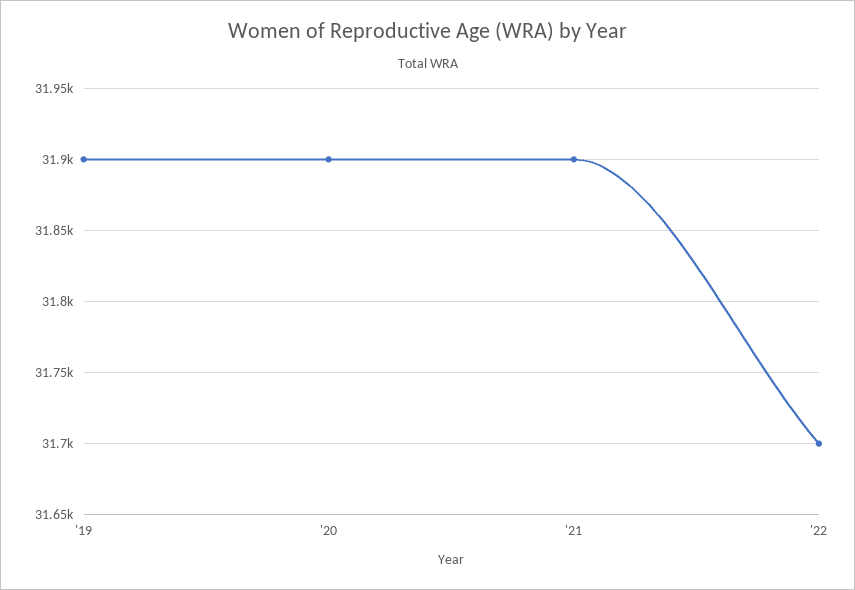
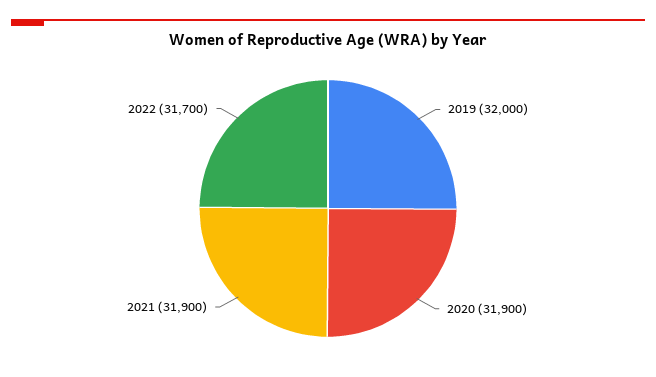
'19: 31900 -> 32000

